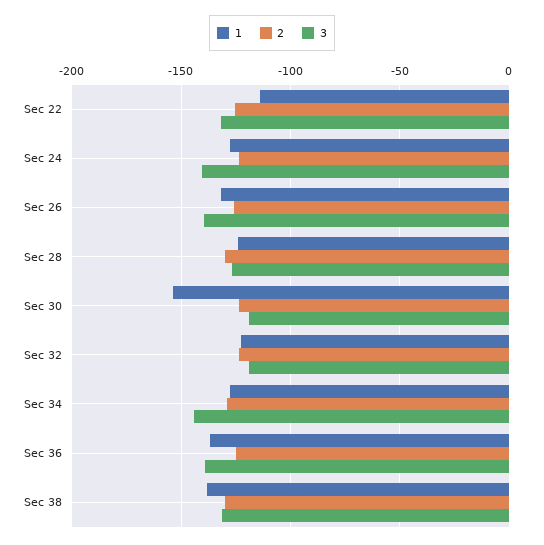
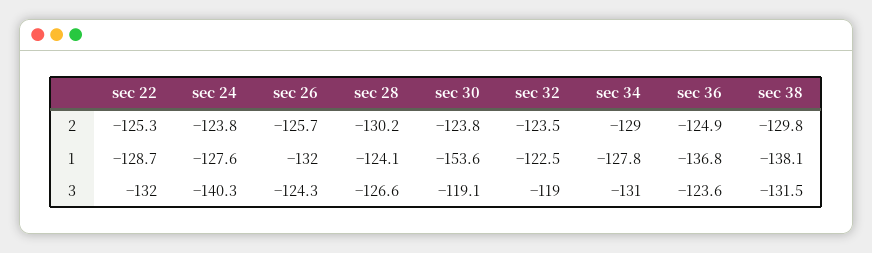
1, Sec 22: -115 -> -128.7
3, Sec 26: -140 -> -124.3
3, Sec 34: -145 -> -131
3, Sec 36: -140 -> -123.6

